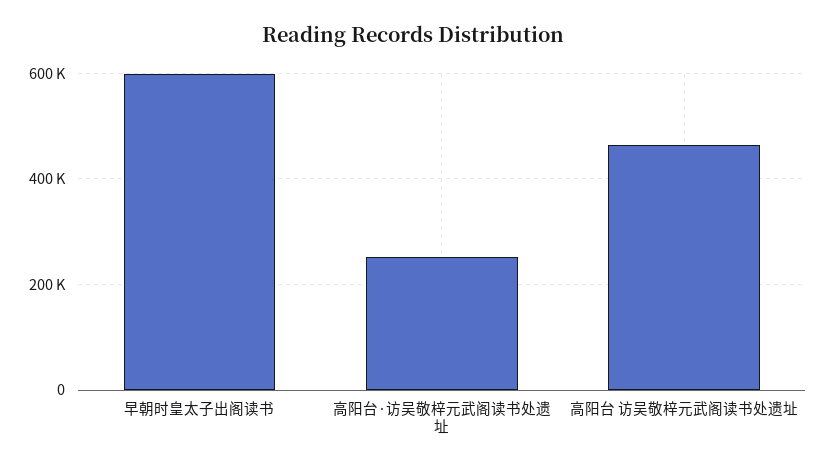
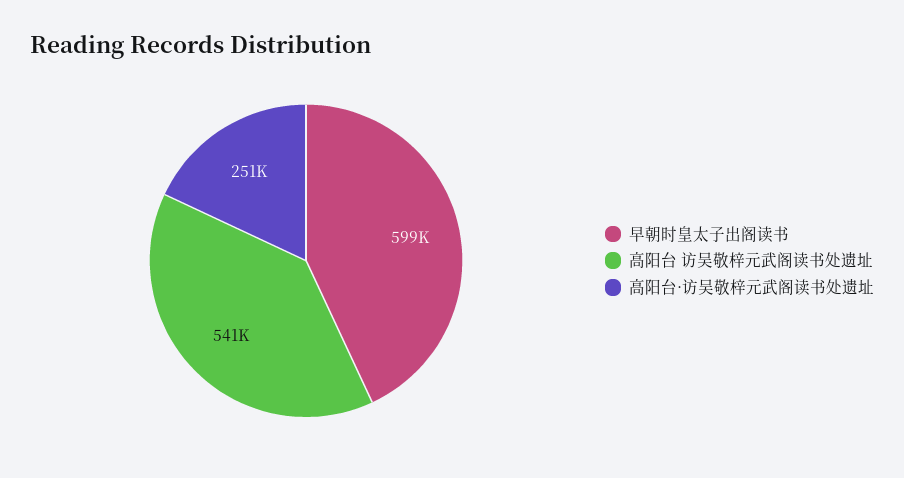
高阳台 访吴敬梓元武阁读书处遗址: 460000 -> 541000

